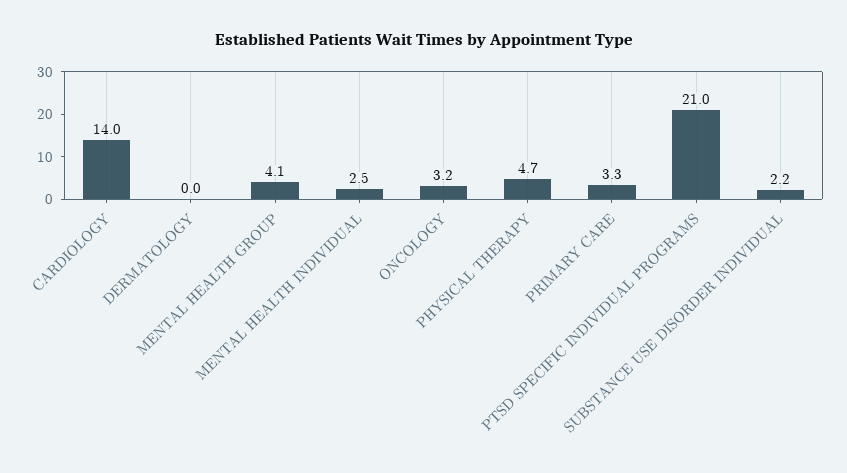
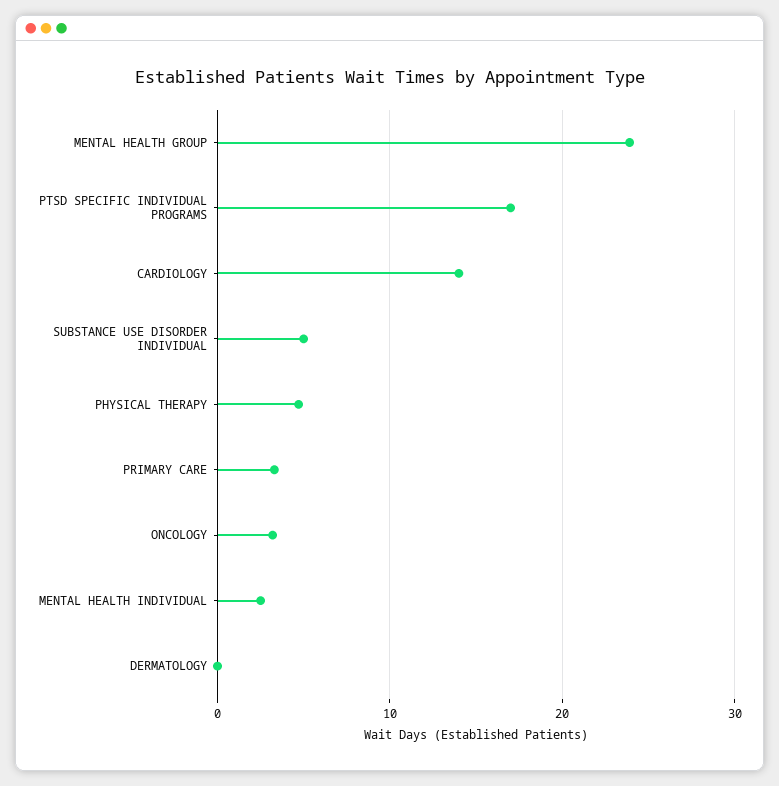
MENTAL HEALTH GROUP: 4.1 -> 24
PTSD SPECIFIC INDIVIDUAL PROGRAMS: 21 -> 17
SUBSTANCE USE DISORDER INDIVIDUAL: 2.2 -> 5

